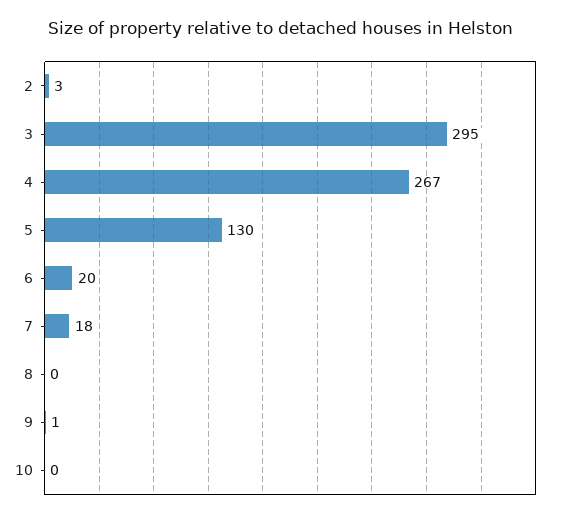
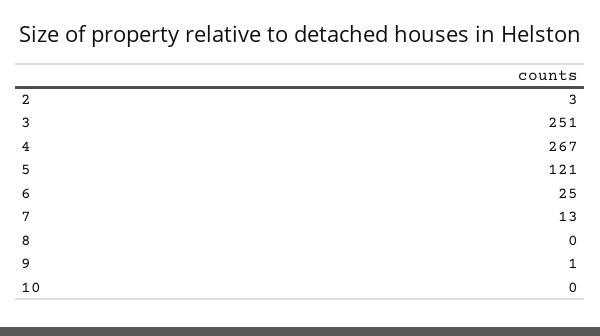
3: 295 -> 251
5: 130 -> 121
6: 20 -> 25
7: 18 -> 13

